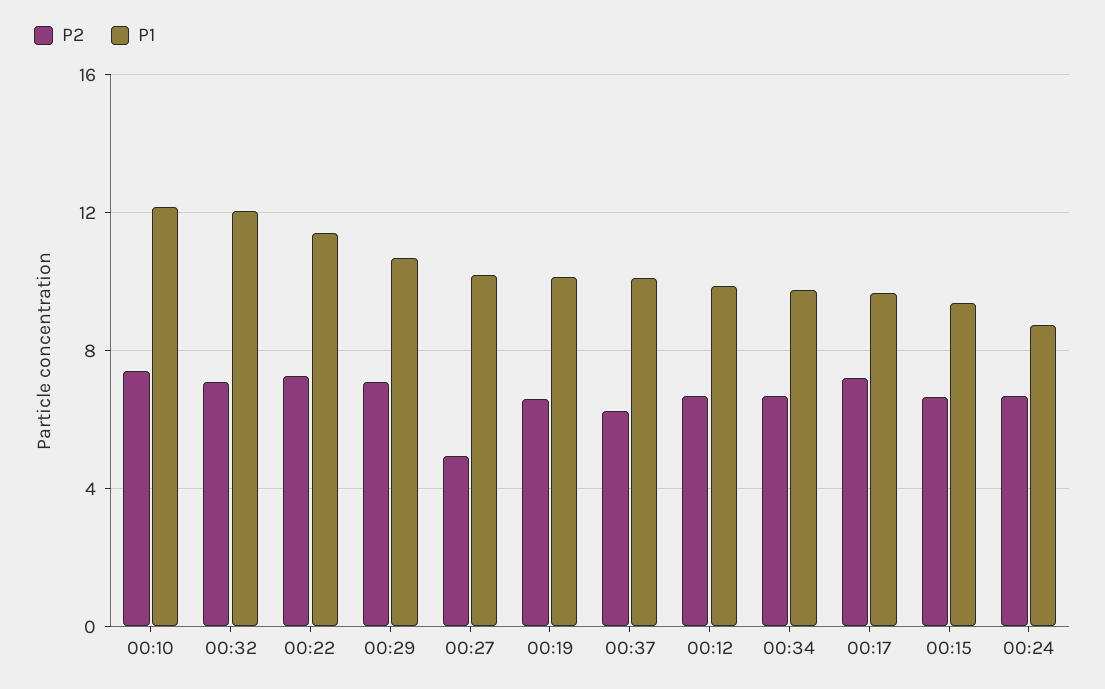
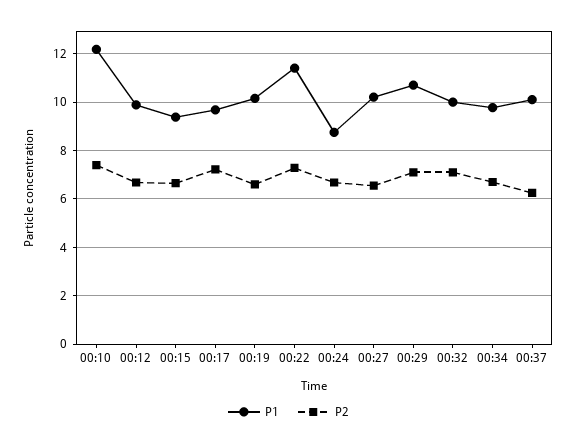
P1, 00:32: 12 -> 10
P2, 00:27: 5 -> 6.5

